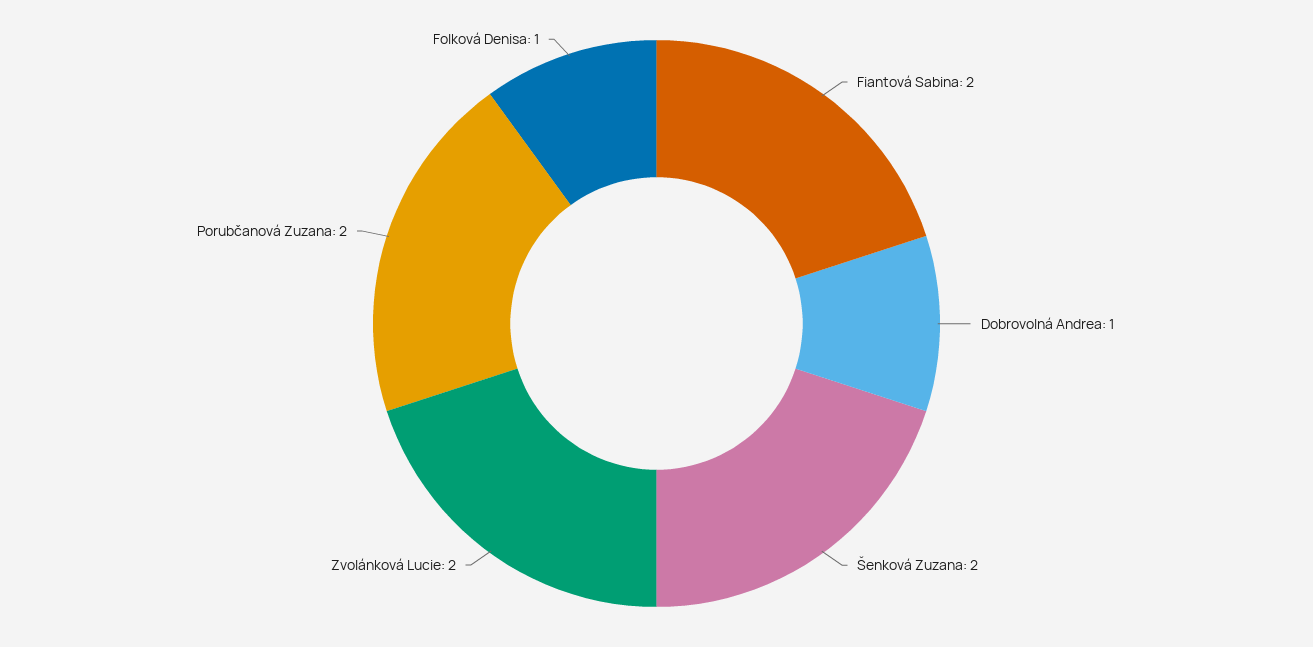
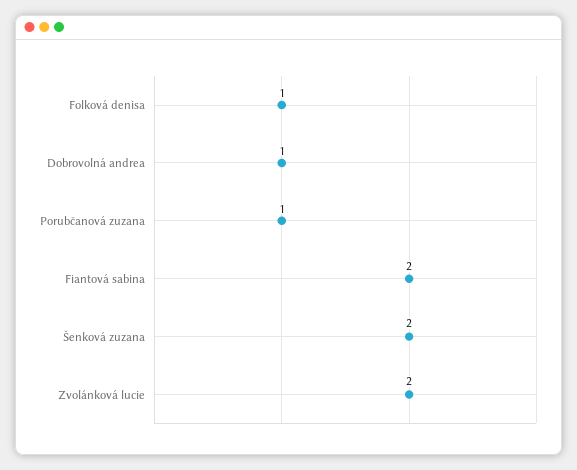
Porubčanová Zuzana: 2 -> 1

